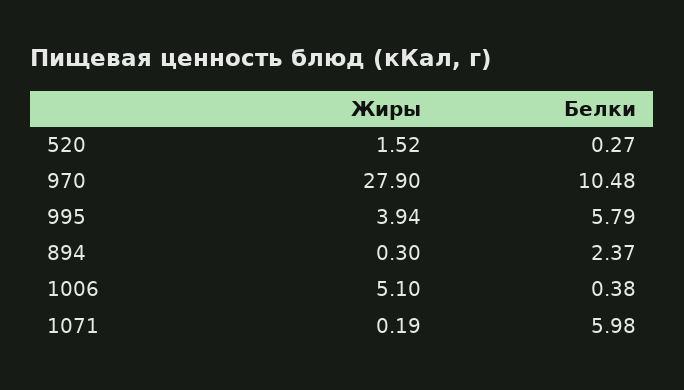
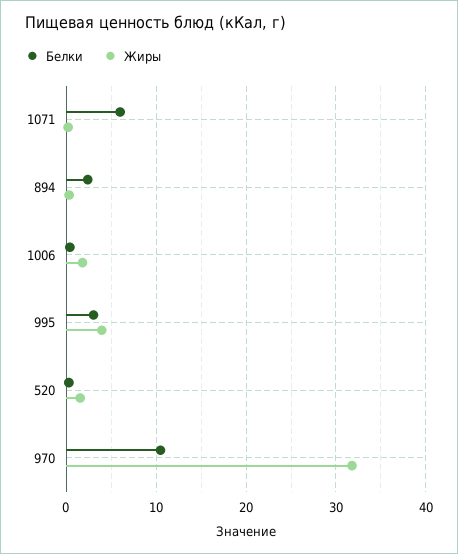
Жиры, 970: 27.9 -> 32
Белки, 995: 5.79 -> 3
Жиры, 1006: 5.1 -> 2

